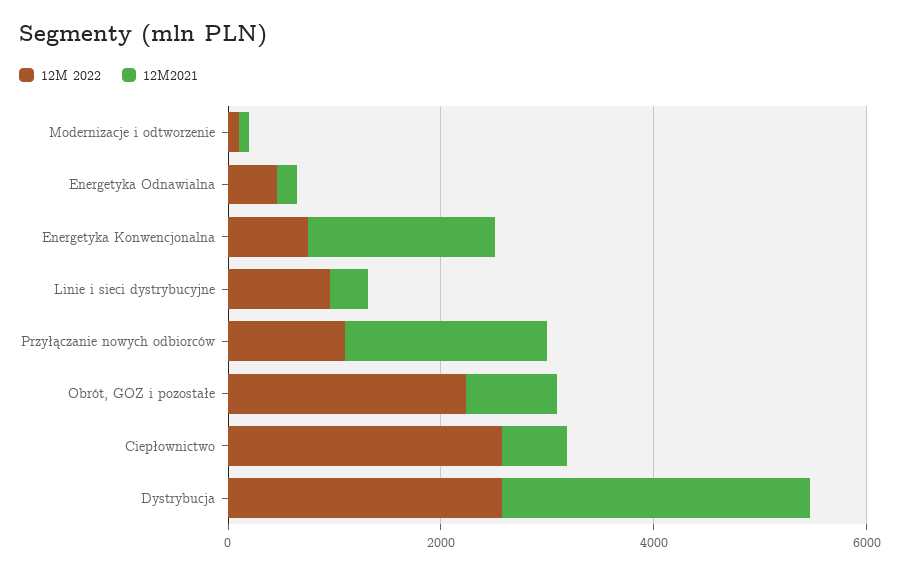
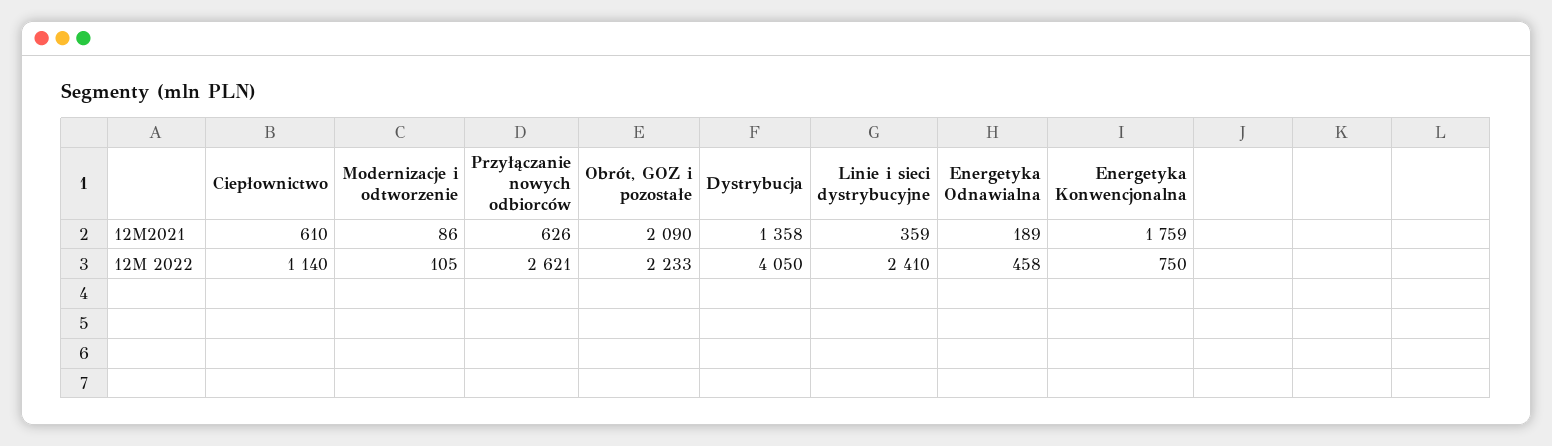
12M 2022, Linie i sieci dystrybucyjne: 1000 -> 2410
12M 2022, Przyłączanie nowych odbiorców: 1000 -> 2621
12M2021, Przyłączanie nowych odbiorców: 2000 -> 626
12M2021, Obrót, GOZ i pozostałe: 1000 -> 2090
12M 2022, Ciepłownictwo: 2500 -> 1140
12M 2022, Dystrybucja: 2500 -> 4050
12M2021, Dystrybucja: 3000 -> 1358

